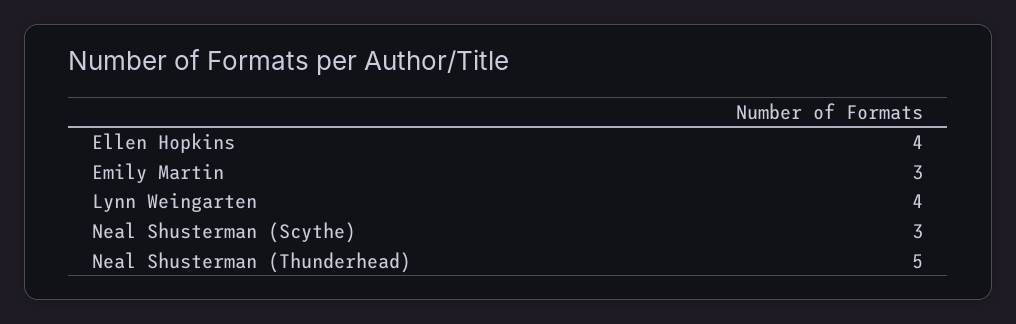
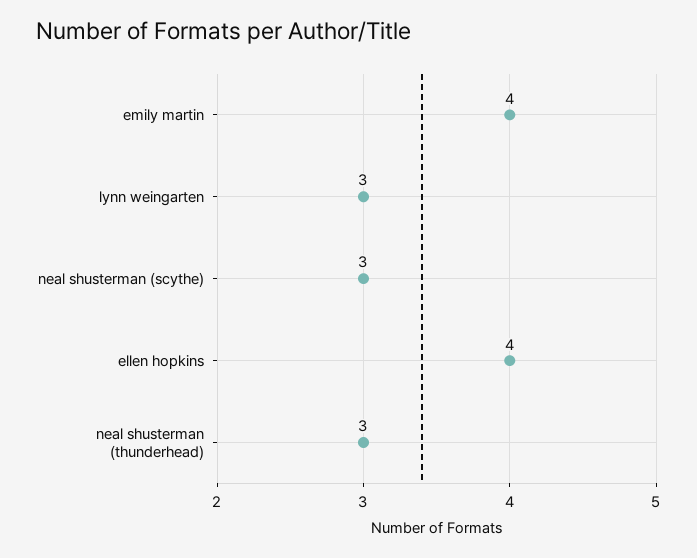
Emily Martin: 3 -> 4
Lynn Weingarten: 4 -> 3
Neal Shusterman (Thunderhead): 5 -> 3

